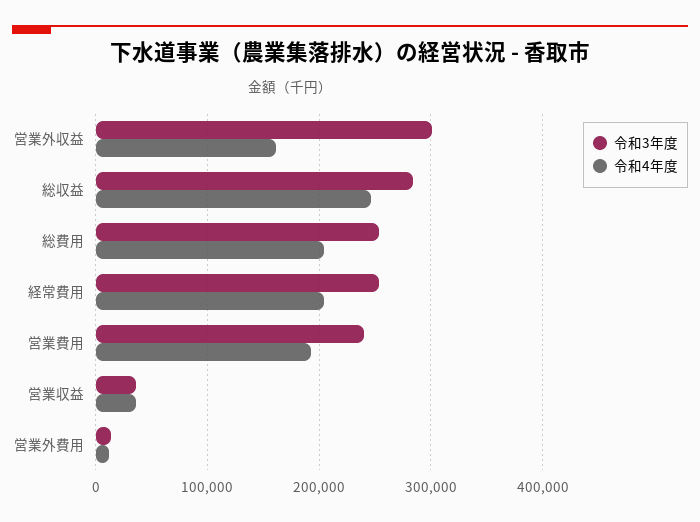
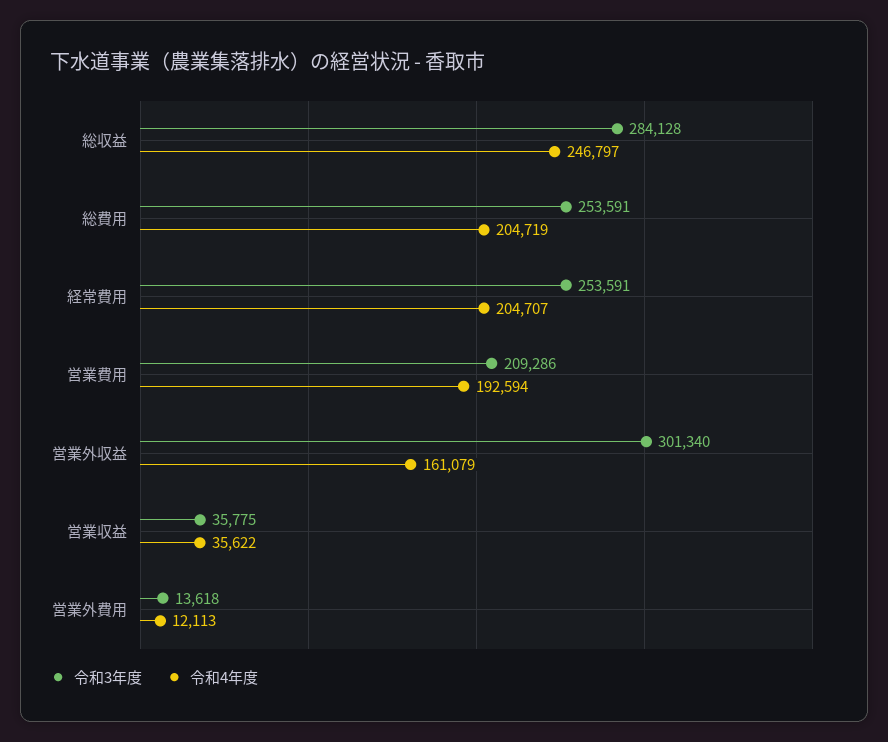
令和3年度, 営業費用: 240000 -> 209286

